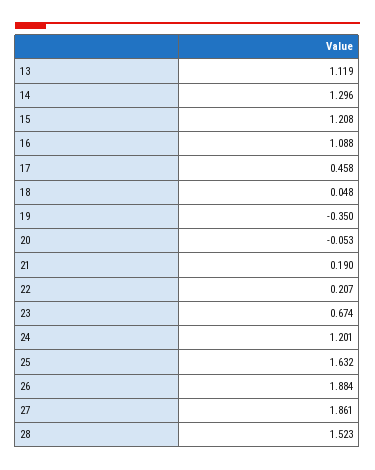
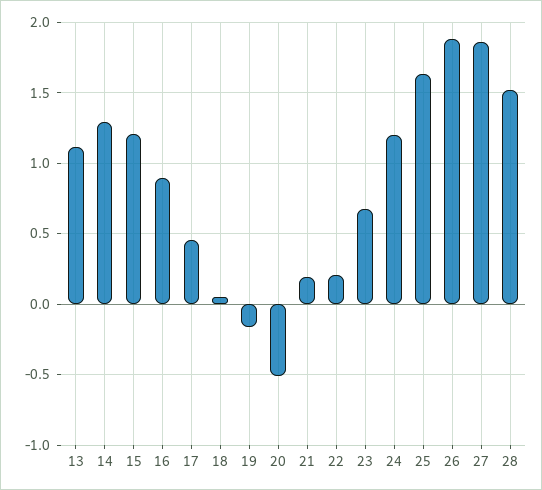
16: 1.088 -> 0.9
19: -0.35 -> -0.15
20: -0.053 -> -0.5

